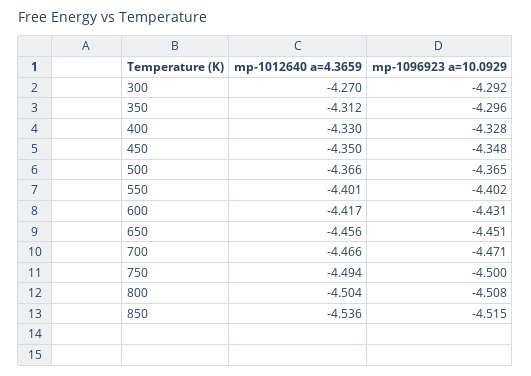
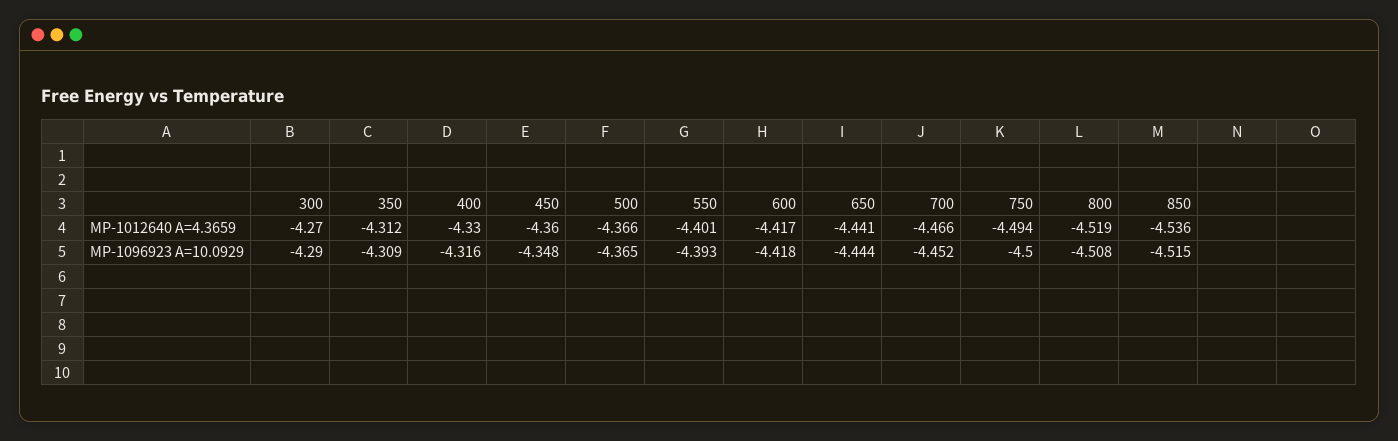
mp-1096923 a=10.0929, 300: -4.292 -> -4.29
mp-1096923 a=10.0929, 350: -4.296 -> -4.309
mp-1096923 a=10.0929, 400: -4.328 -> -4.316
mp-1012640 a=4.3659, 450: -4.35 -> -4.36
mp-1096923 a=10.0929, 550: -4.402 -> -4.393
mp-1096923 a=10.0929, 600: -4.431 -> -4.418
mp-1012640 a=4.3659, 650: -4.456 -> -4.441
mp-1096923 a=10.0929, 650: -4.451 -> -4.444
mp-1096923 a=10.0929, 700: -4.471 -> -4.452
mp-1012640 a=4.3659, 800: -4.504 -> -4.519

